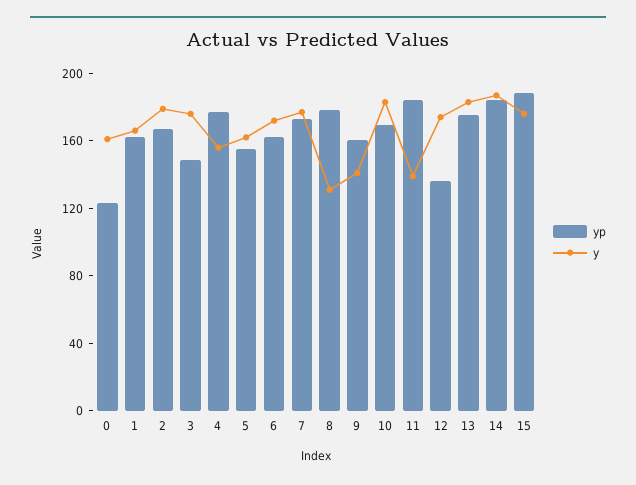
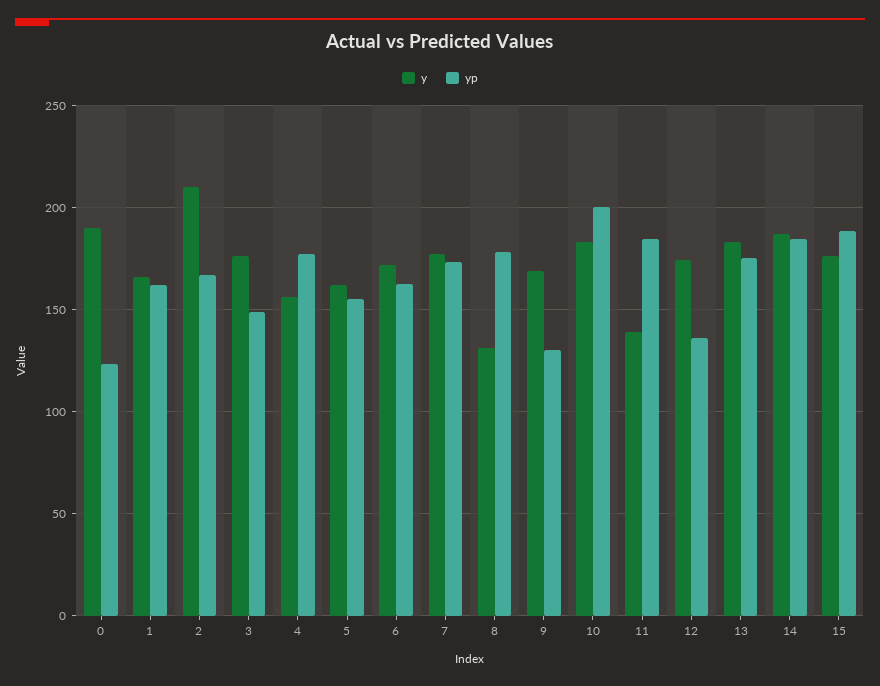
y, 0: 160 -> 190
y, 2: 180 -> 210
yp, 9: 160 -> 130
y, 9: 140 -> 170
yp, 10: 170 -> 200

